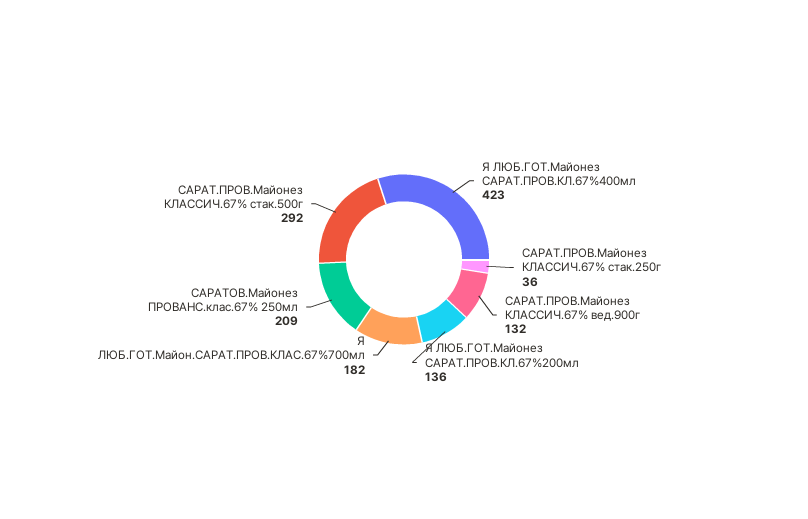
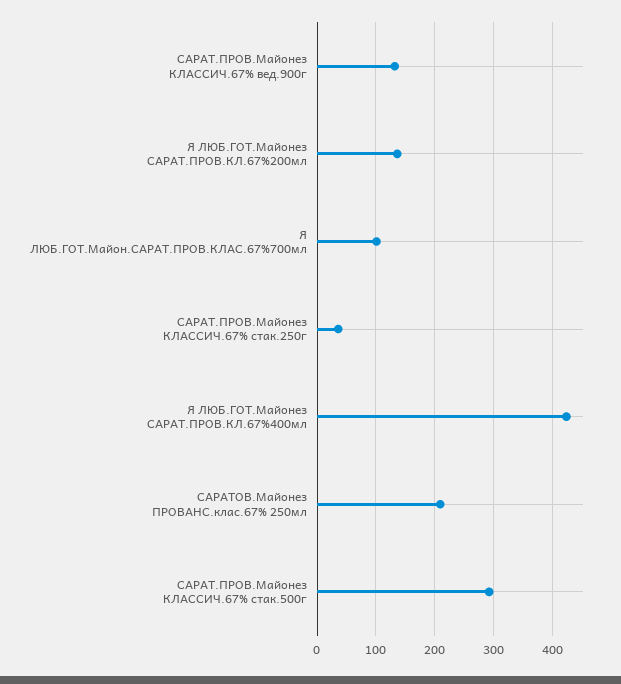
Я ЛЮБ.ГОТ.Майон.САРАТ.ПРОВ.КЛАС.67%700мл: 182 -> 100

